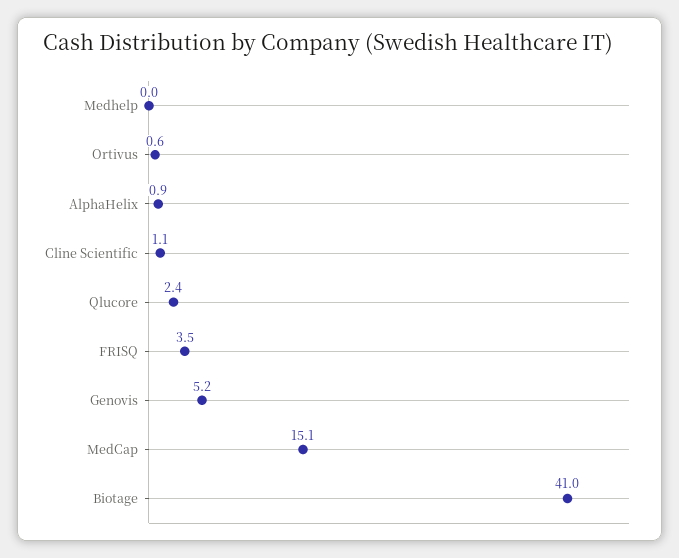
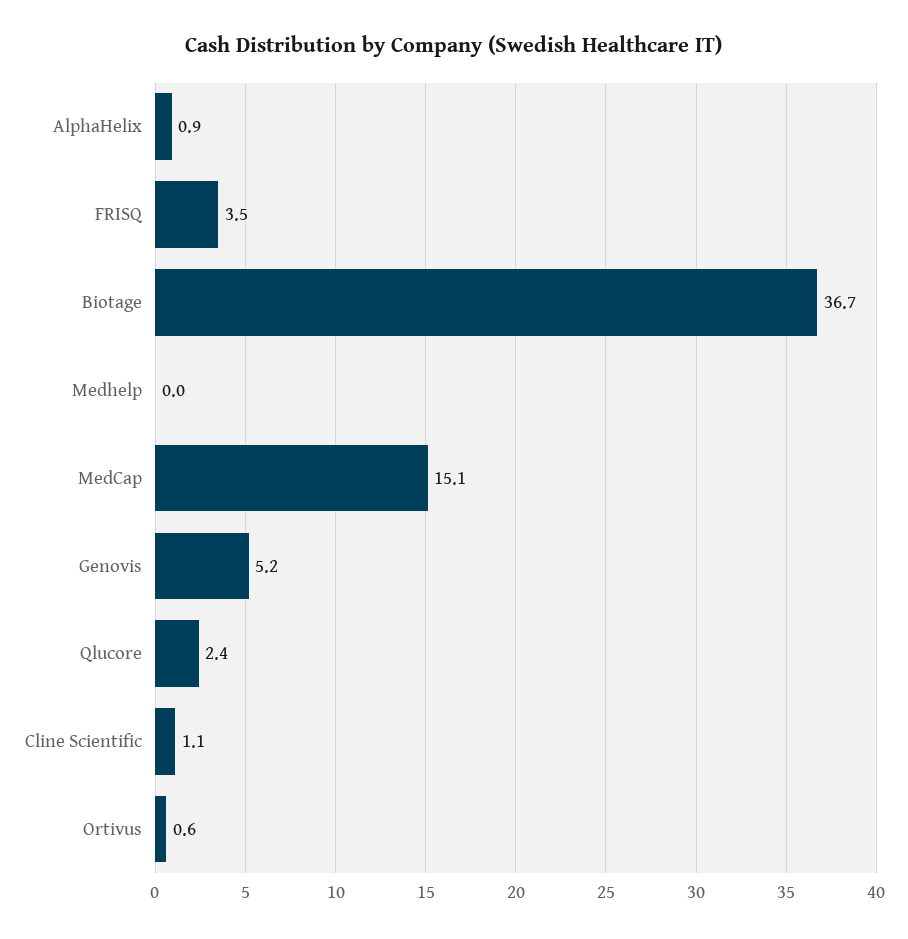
Biotage: 41 -> 36.7

